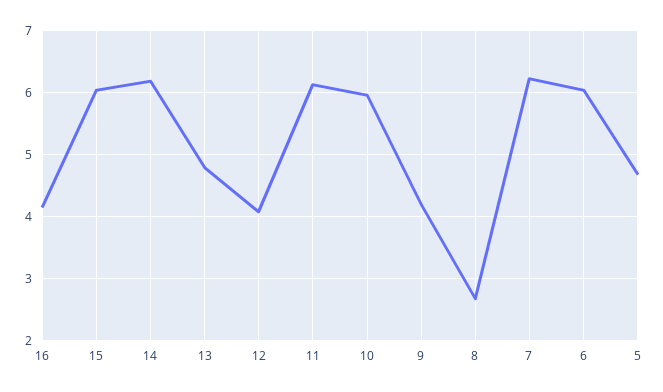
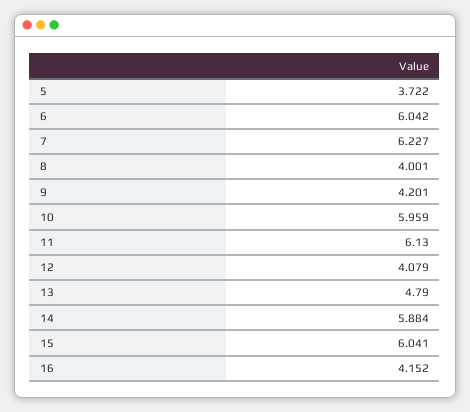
14: 6.2 -> 5.884
8: 2.7 -> 4.001
5: 4.7 -> 3.722

